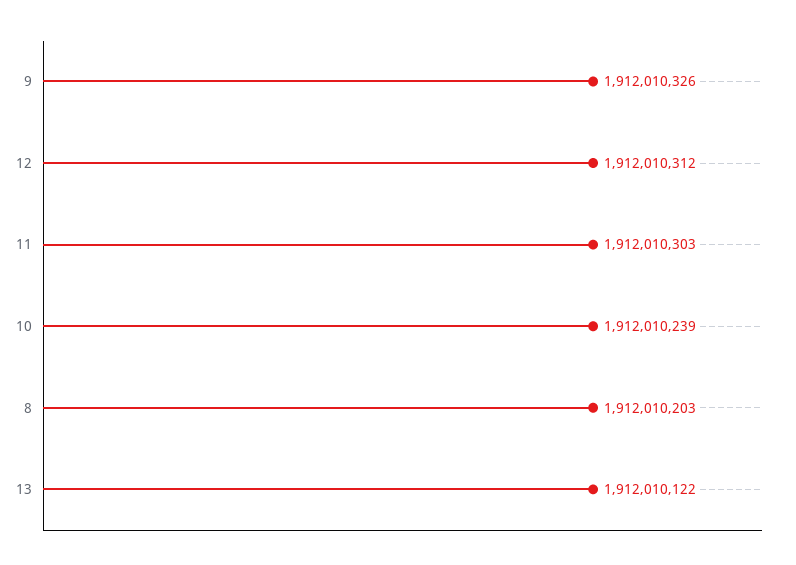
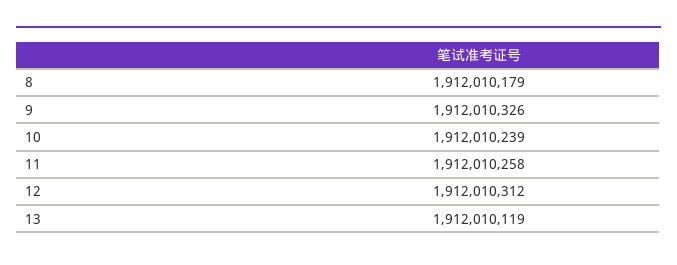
11: 1912010303 -> 1912010258
8: 1912010203 -> 1912010179
13: 1912010122 -> 1912010119

